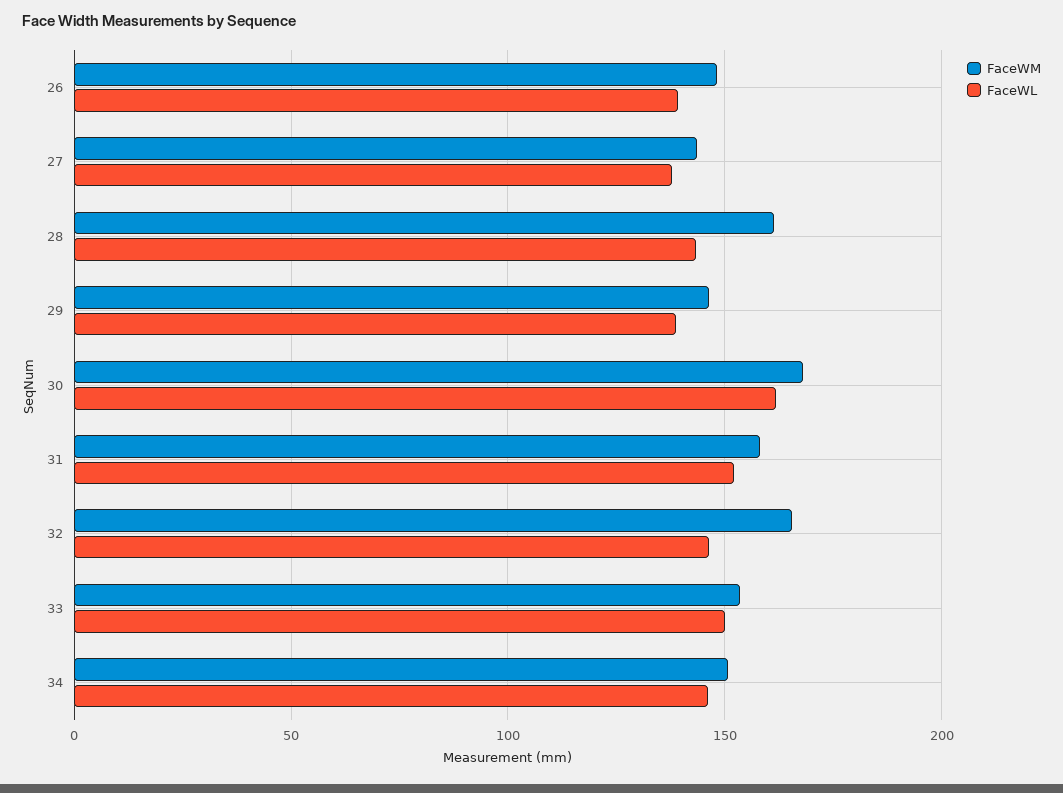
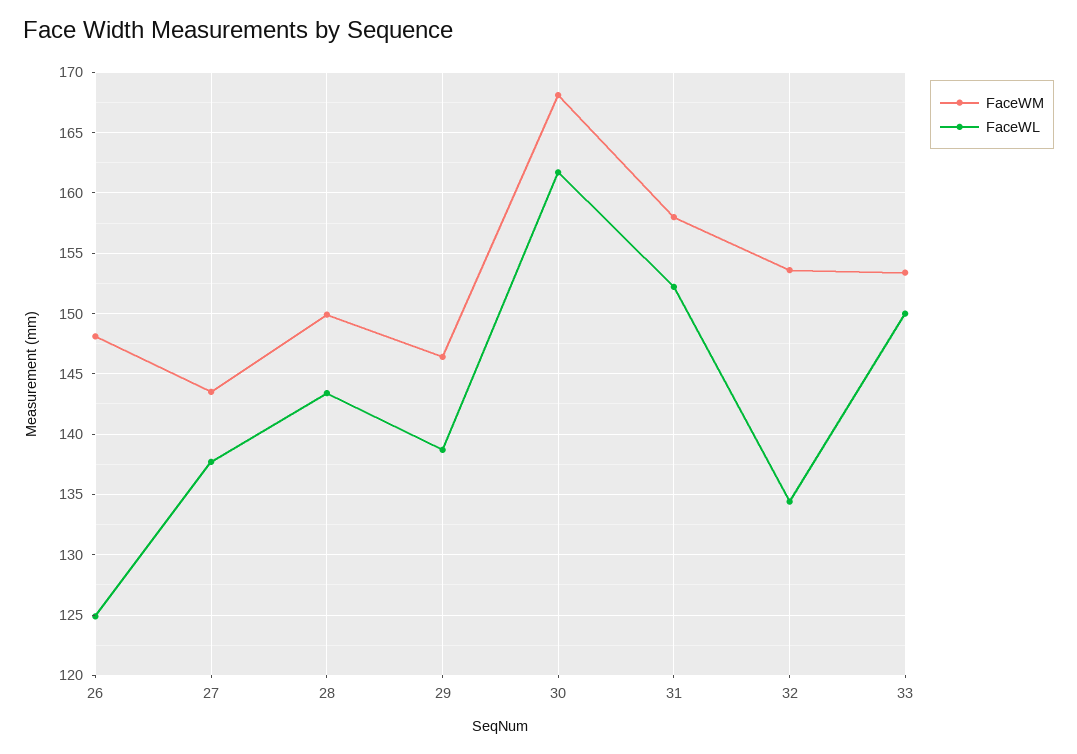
FaceWL, 26: 140 -> 125
FaceWM, 28: 160 -> 150
FaceWM, 32: 165 -> 153.5
FaceWL, 32: 145 -> 134.5
FaceWM, 34: 150 -> none
FaceWL, 34: 145 -> none

